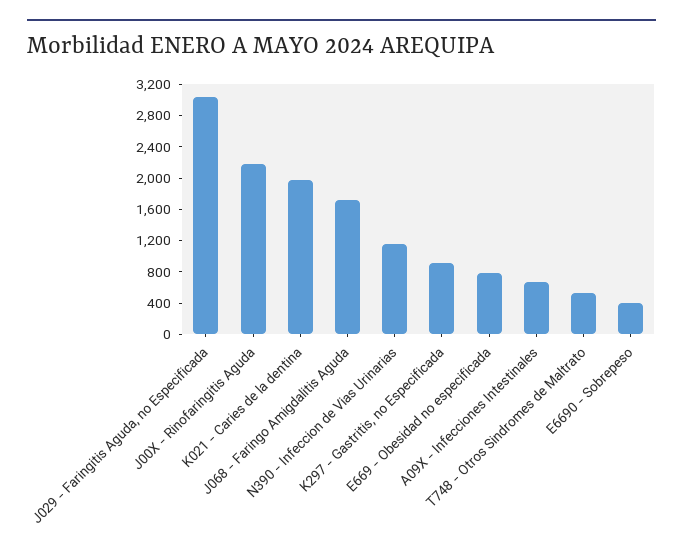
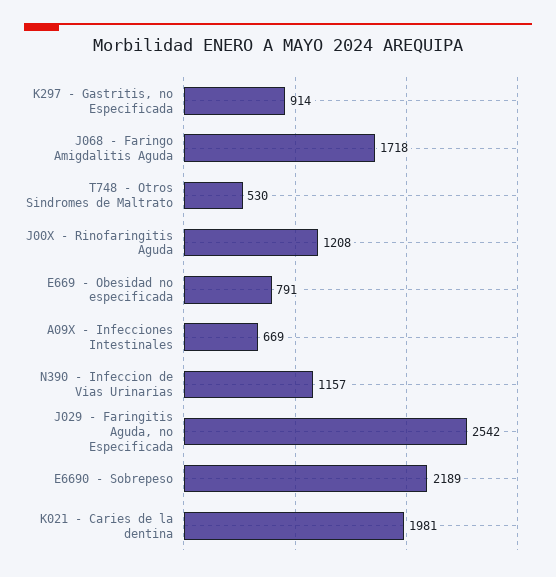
J029 - Faringitis Aguda, no Especificada: 3000 -> 2542
J00X - Rinofaringitis Aguda: 2200 -> 1208
E6690 - Sobrepeso: 400 -> 2189

